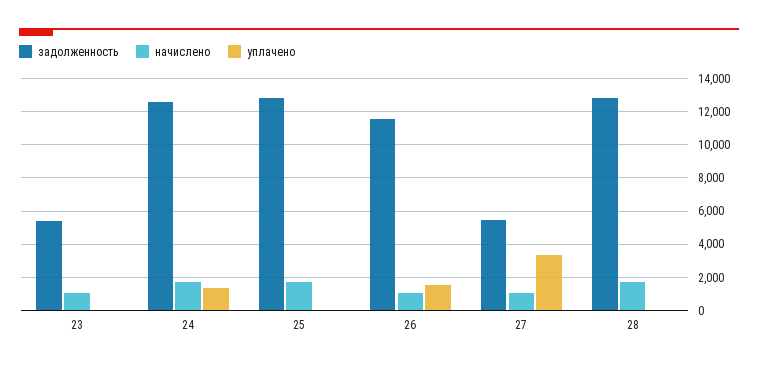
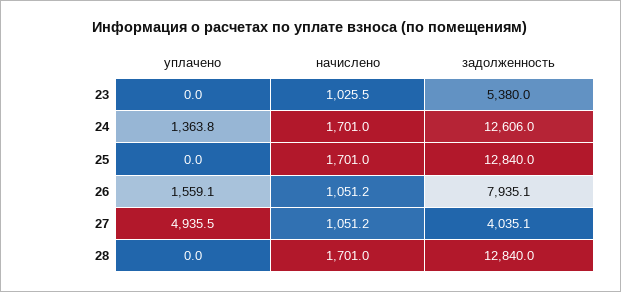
задолженность, 26: 11500 -> 7935.1
задолженность, 27: 5500 -> 4035.1
уплачено, 27: 3500 -> 4935.5

